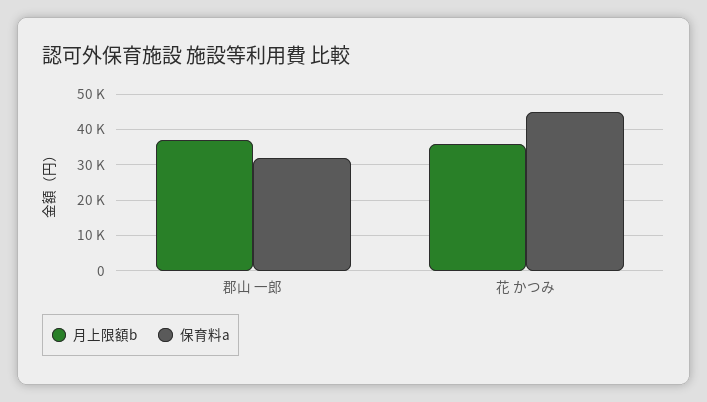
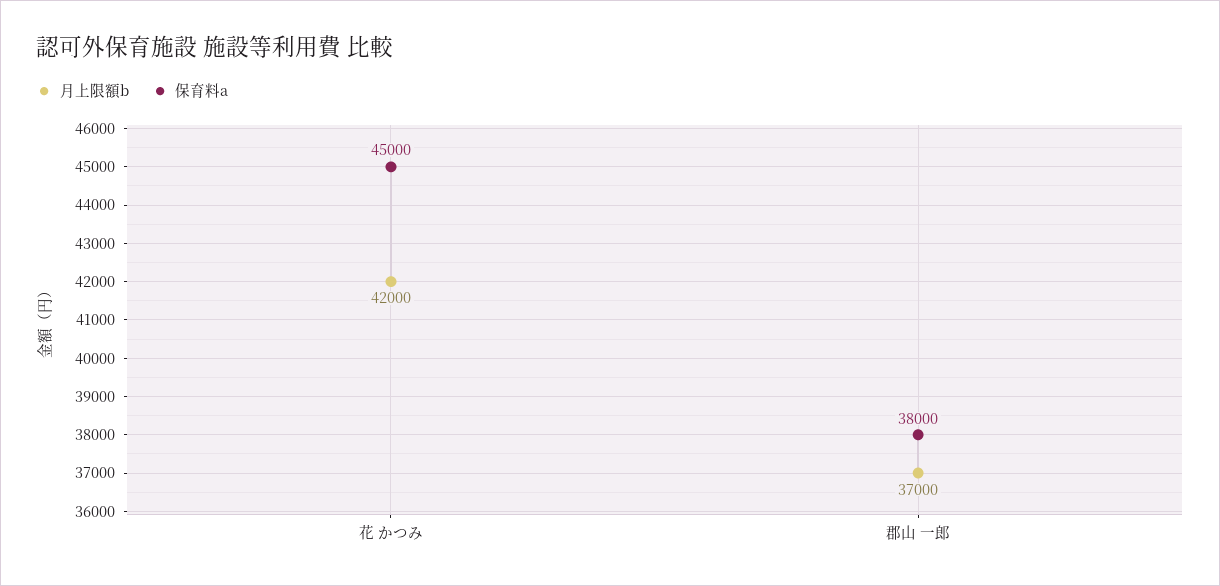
保育料a, 郡山 一郎: 32000 -> 38000
月上限額b, 花 かつみ: 36000 -> 42000

